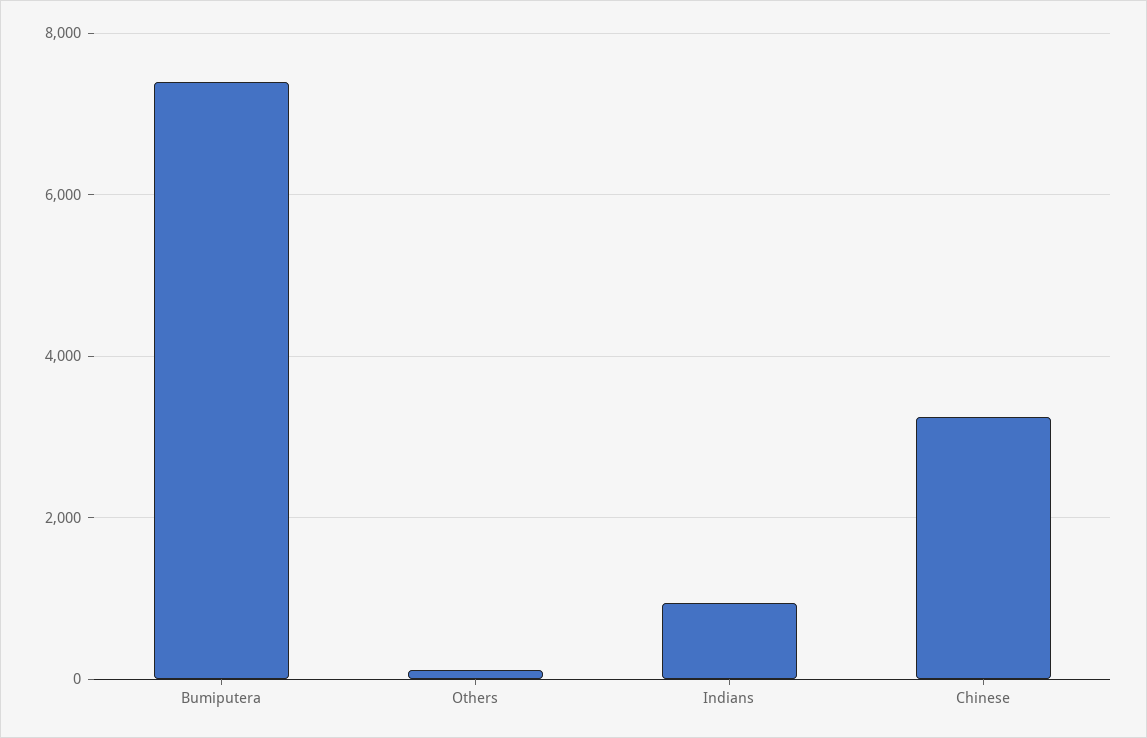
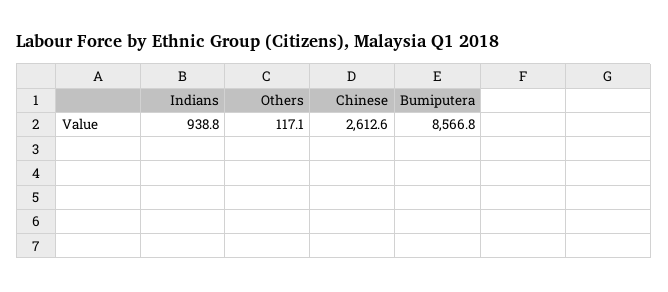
Bumiputera: 7400 -> 8566.8
Chinese: 3200 -> 2612.6

